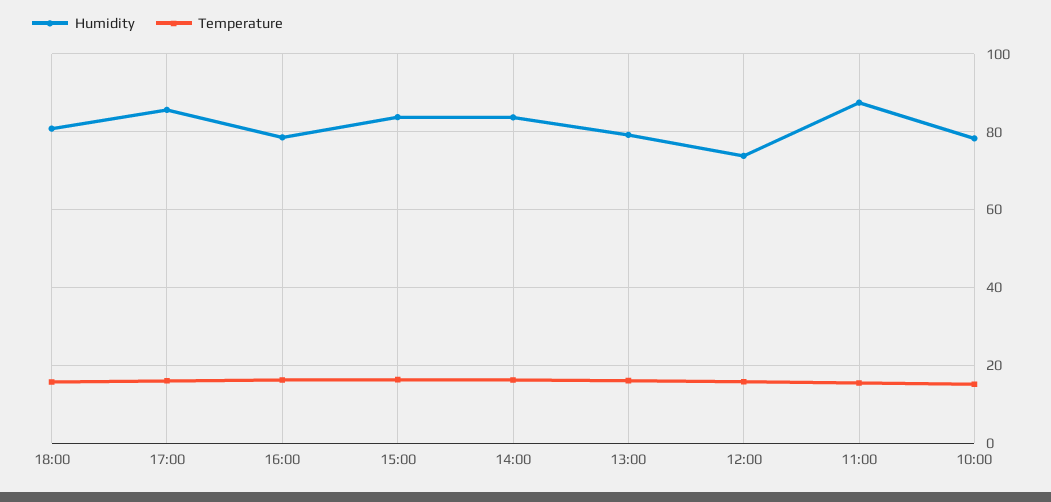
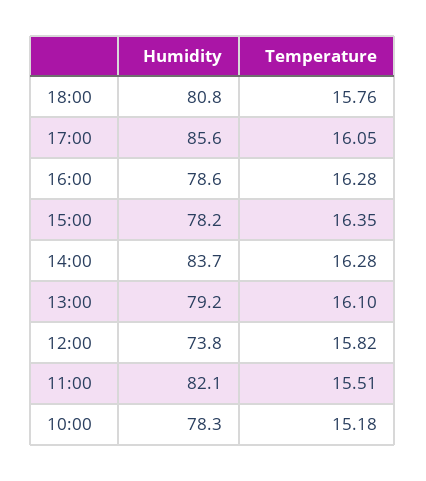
Humidity, 15:00: 84 -> 78.2
Humidity, 11:00: 88 -> 82.1

